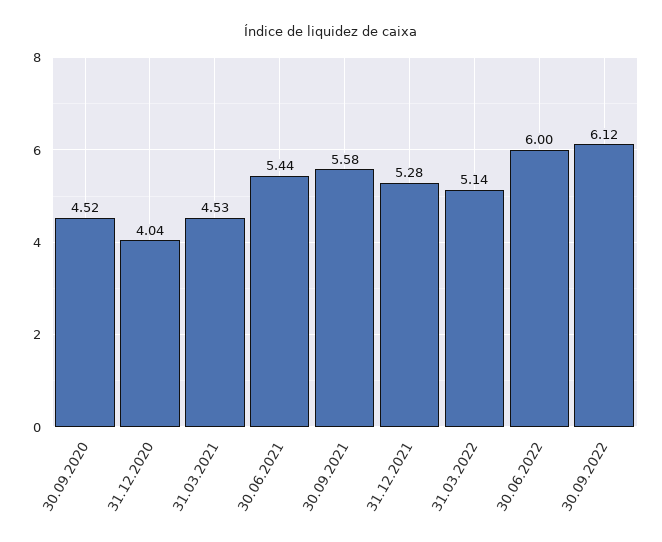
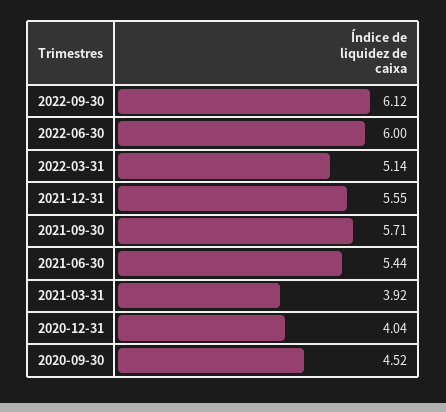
31.03.2021: 4.53 -> 3.92
30.09.2021: 5.58 -> 5.71
31.12.2021: 5.28 -> 5.55

